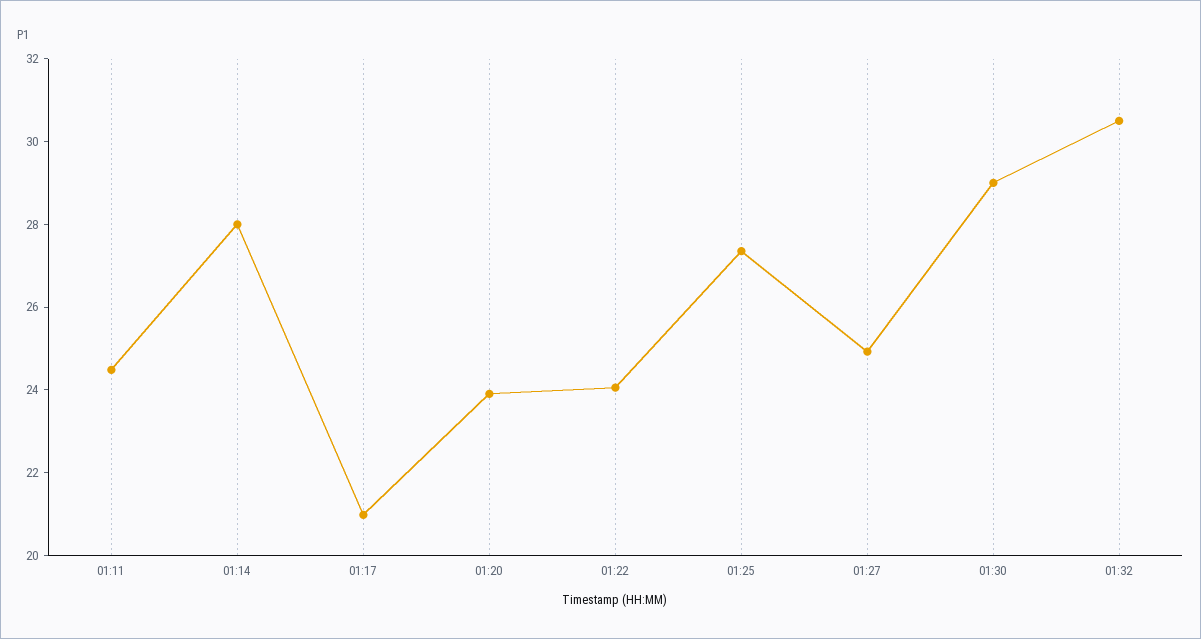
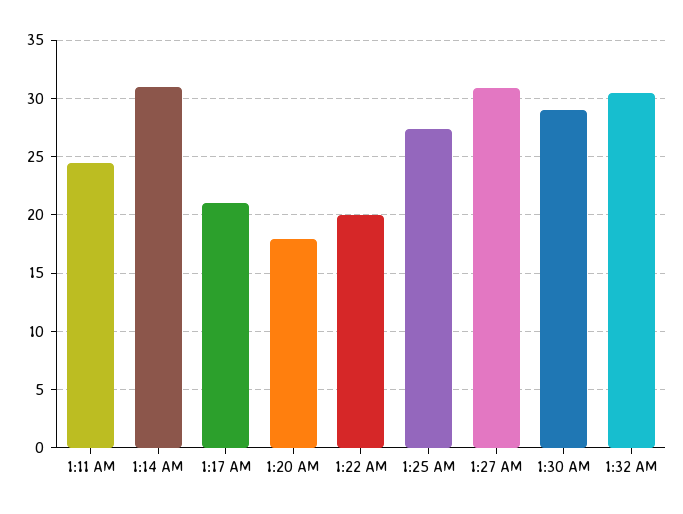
01:14: 28 -> 31
01:20: 24 -> 18
01:22: 24 -> 20
01:27: 25 -> 31

